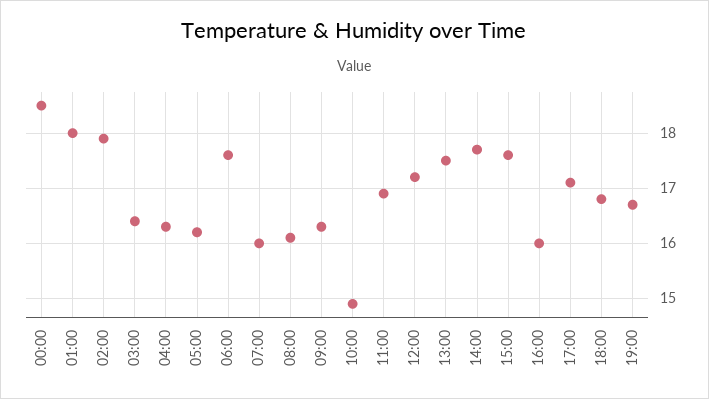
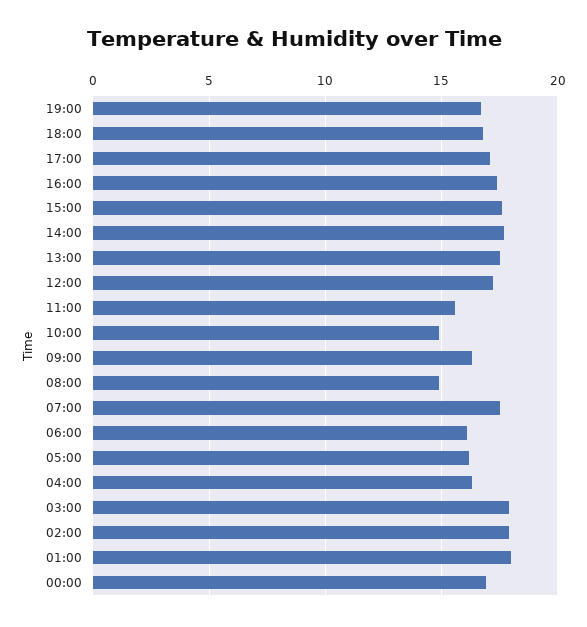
00:00: 18.5 -> 17
03:00: 16.5 -> 18
06:00: 17.5 -> 16
07:00: 16 -> 17.5
08:00: 16 -> 15
11:00: 17 -> 15.5
16:00: 16 -> 17.5

